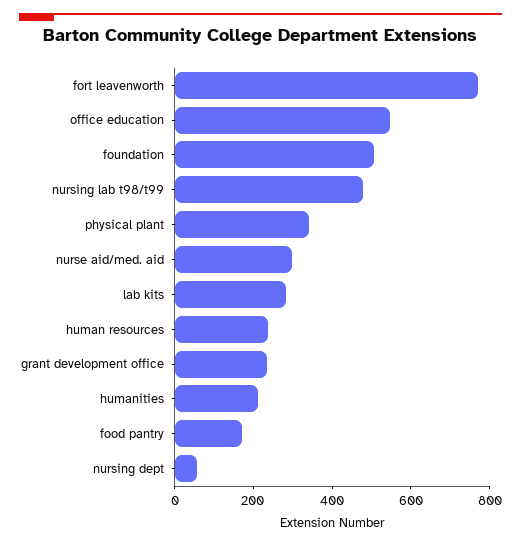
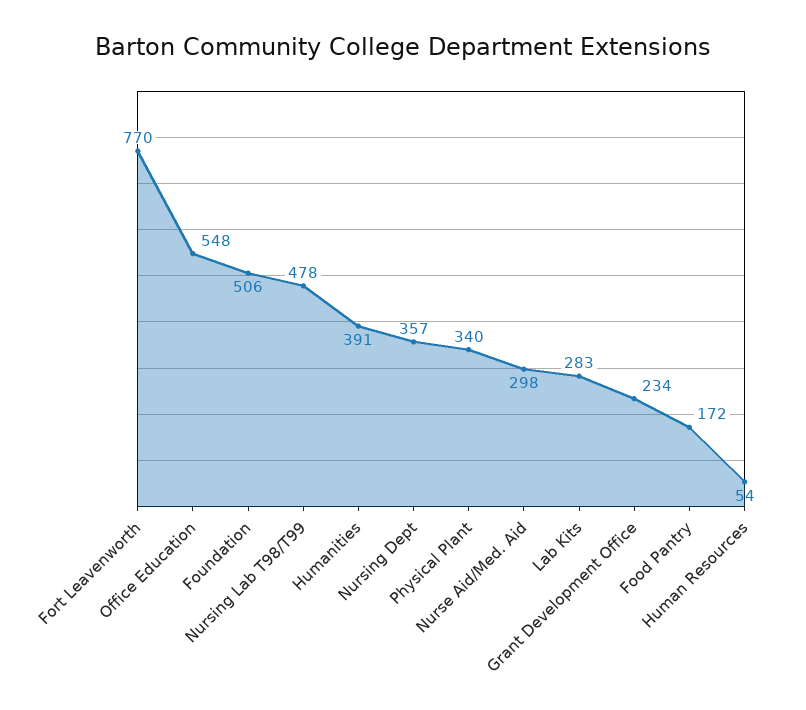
human resources: 250 -> 54
humanities: 200 -> 391
nursing dept: 50 -> 357

